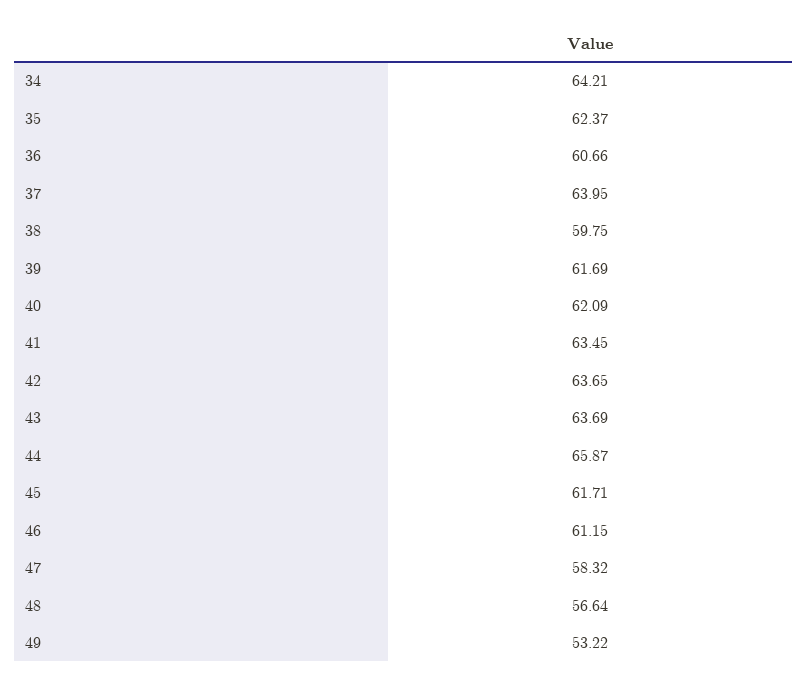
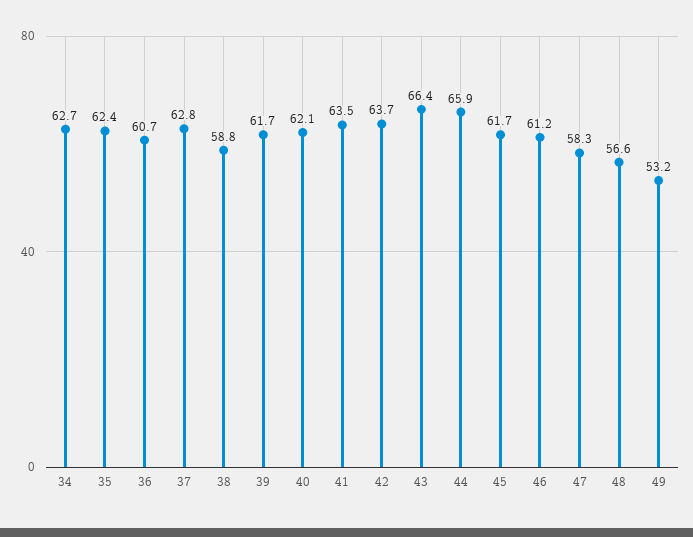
34: 64.21 -> 62.7
37: 63.95 -> 62.8
38: 59.75 -> 58.8
43: 63.69 -> 66.4

